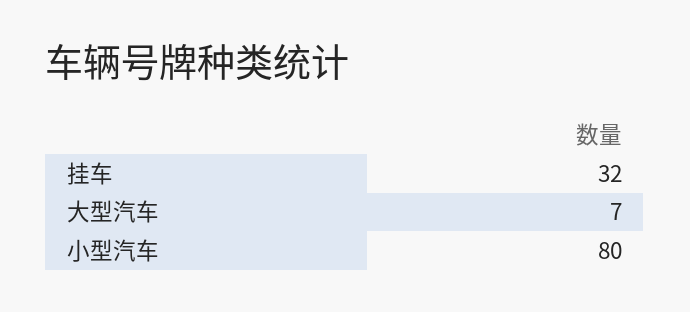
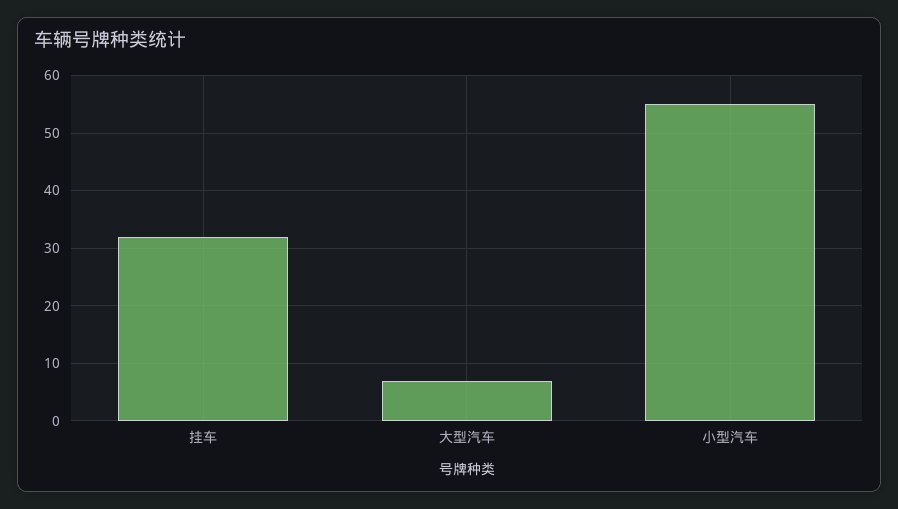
小型汽车: 80 -> 55

